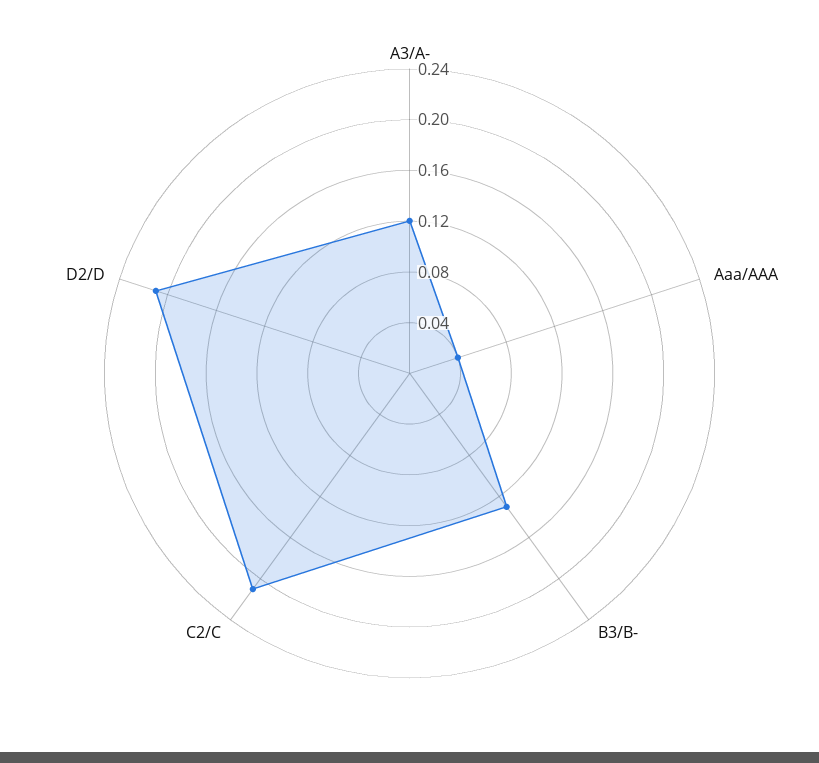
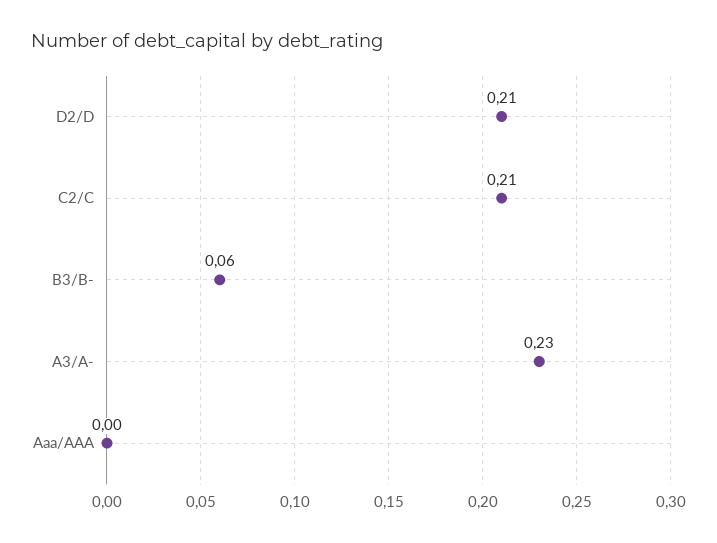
A3/A-: 0.12 -> 0.23
Aaa/AAA: 0.04 -> 0
B3/B-: 0.13 -> 0.06

